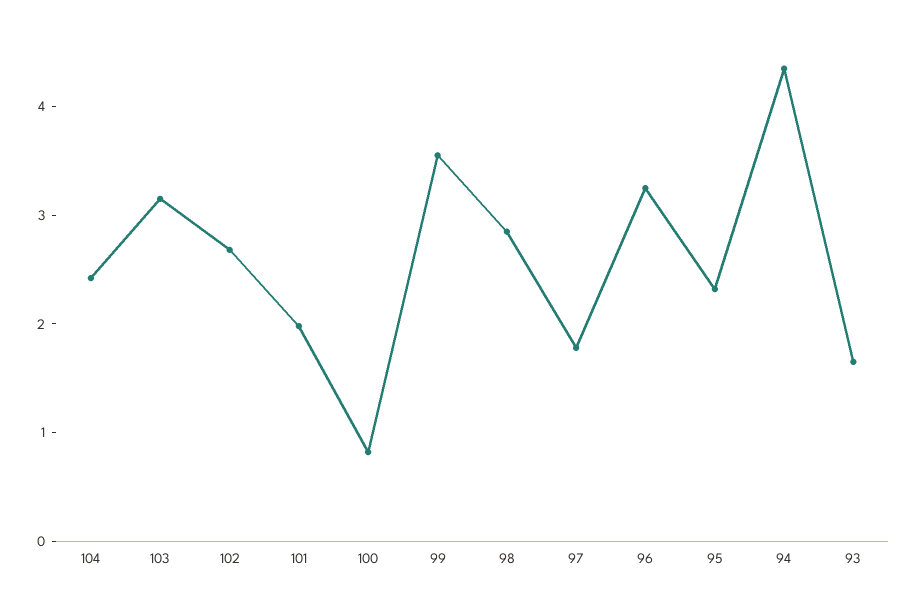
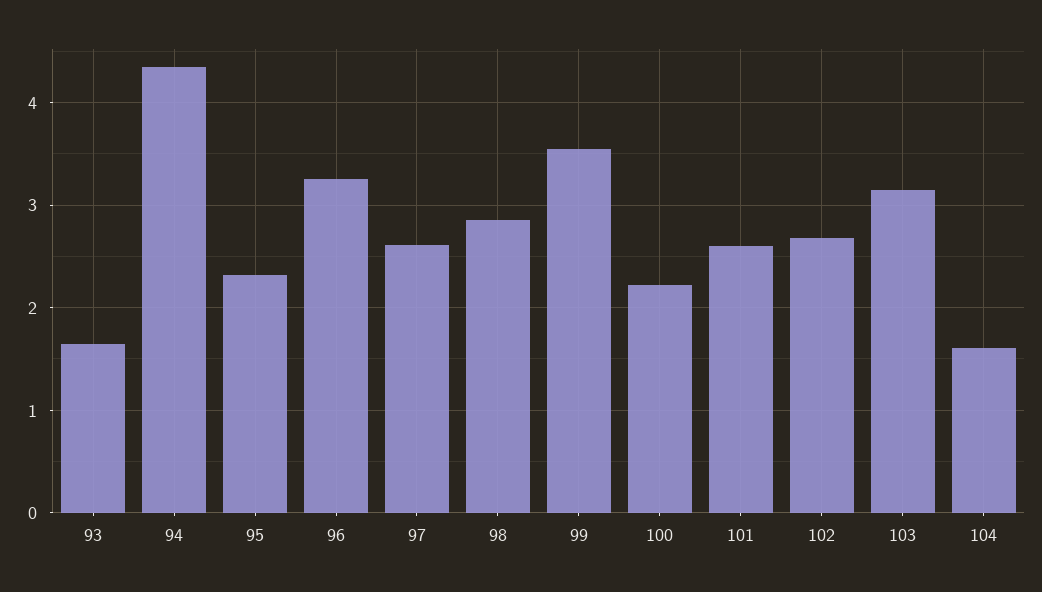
104: 2.4 -> 1.6
101: 2 -> 2.6
100: 0.8 -> 2.2
97: 1.8 -> 2.6

